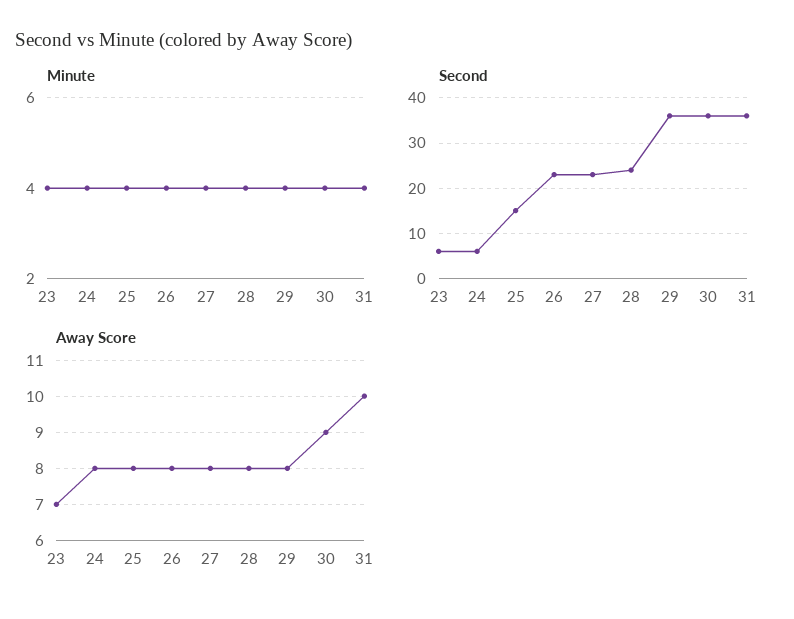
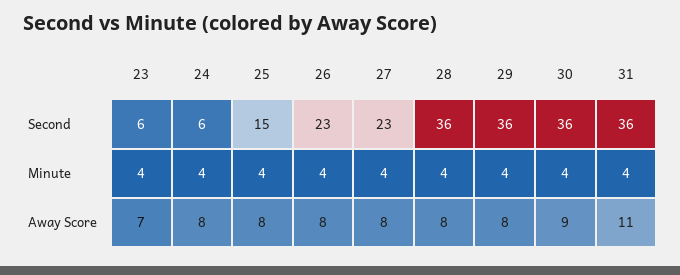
Second, 28: 25 -> 36
Away Score, 31: 10 -> 11

